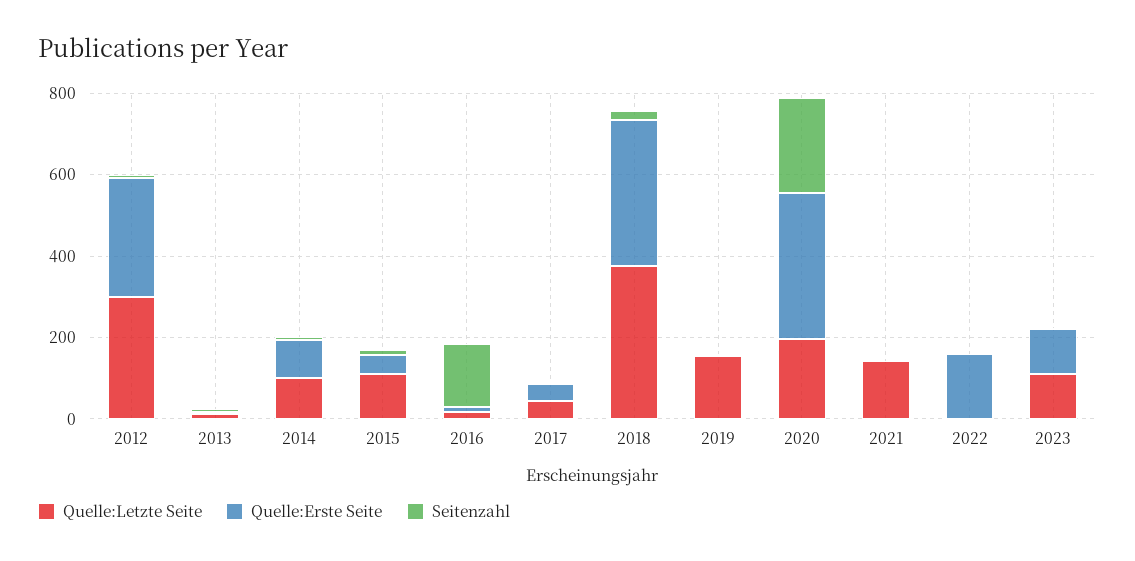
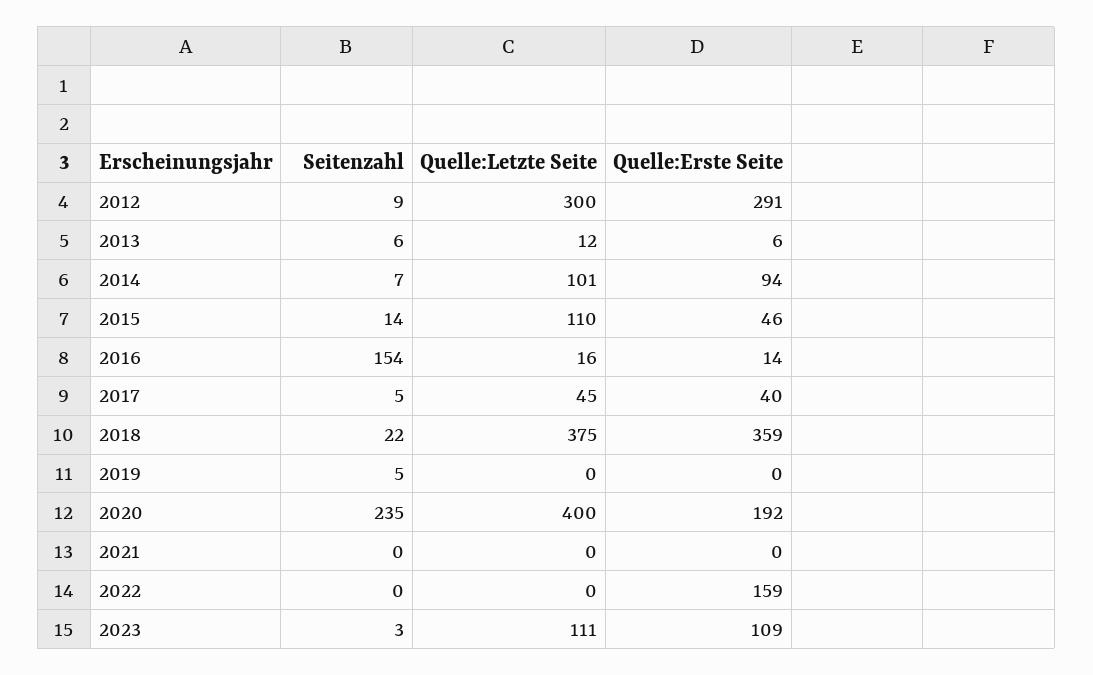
Quelle:Letzte Seite, 2019: 150 -> 0
Quelle:Letzte Seite, 2020: 200 -> 400
Quelle:Erste Seite, 2020: 350 -> 192
Quelle:Letzte Seite, 2021: 150 -> 0

